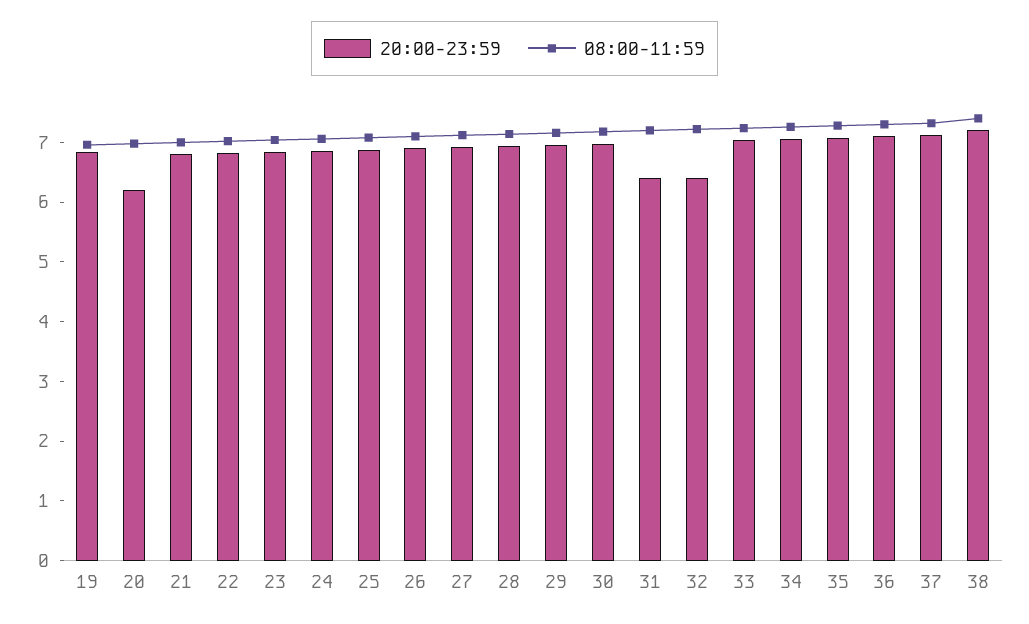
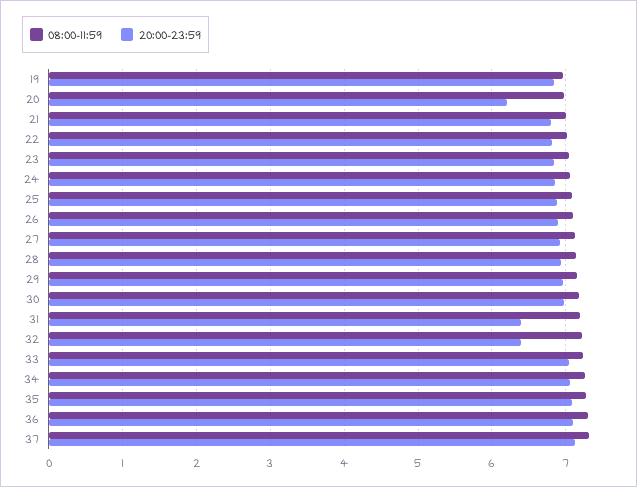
20:00-23:59, 38: 7.2 -> none
08:00-11:59, 38: 7.4 -> none

